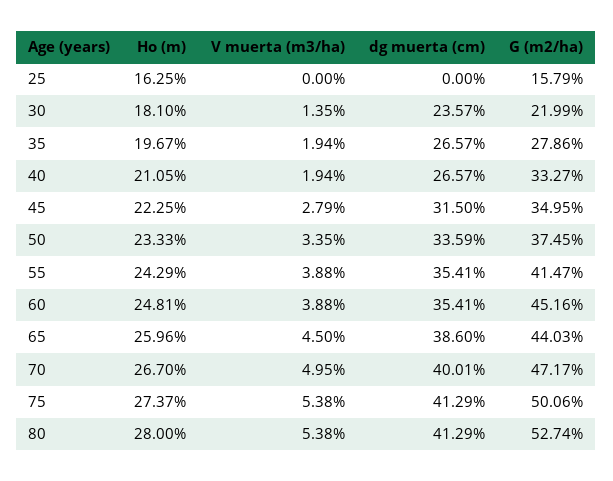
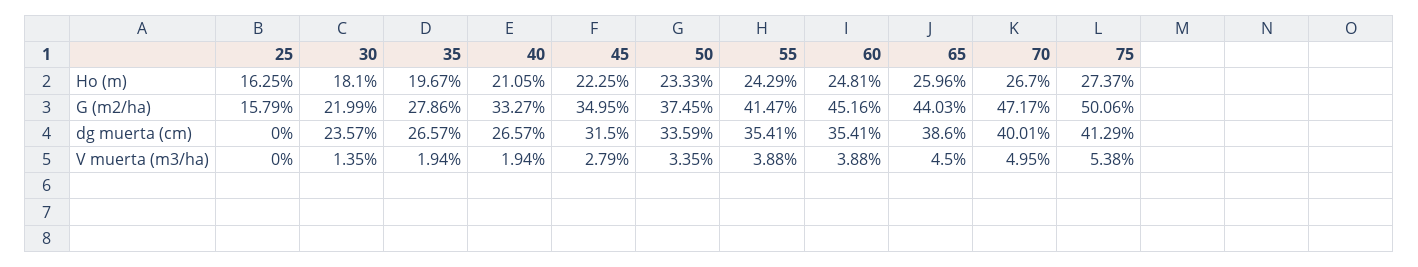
Ho (m), 80: 28 -> none
V muerta (m3/ha), 80: 5.38 -> none
dg muerta (cm), 80: 41.29 -> none
G (m2/ha), 80: 52.74 -> none

